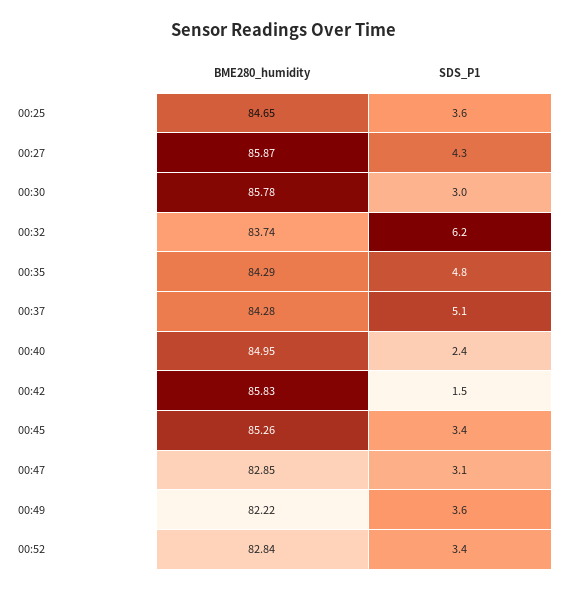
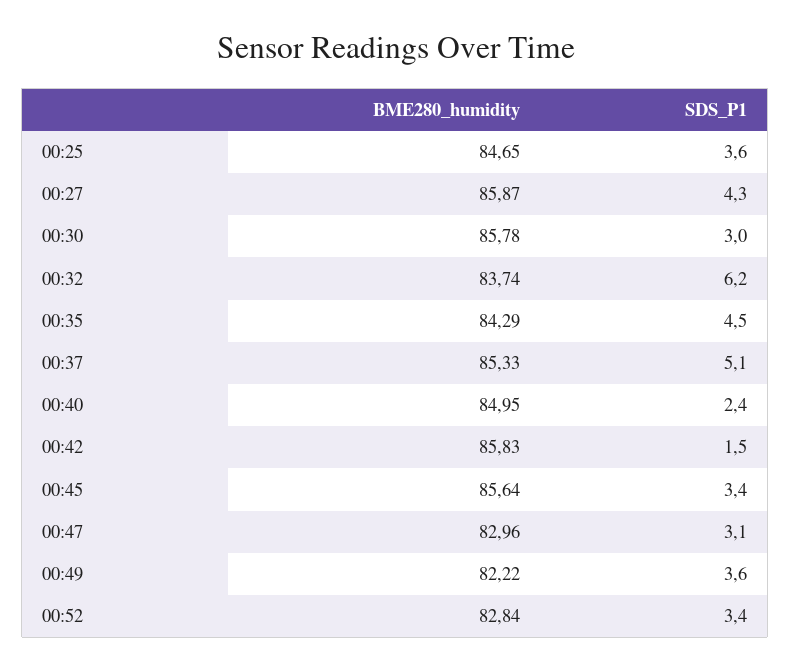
SDS_P1, 00:35: 4.8 -> 4.5
BME280_humidity, 00:37: 84.28 -> 85.33
BME280_humidity, 00:45: 85.26 -> 85.64
BME280_humidity, 00:47: 82.85 -> 82.96

